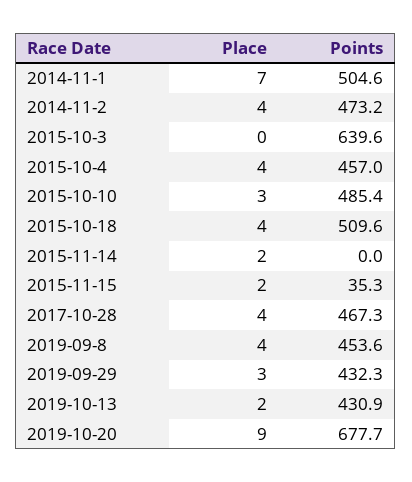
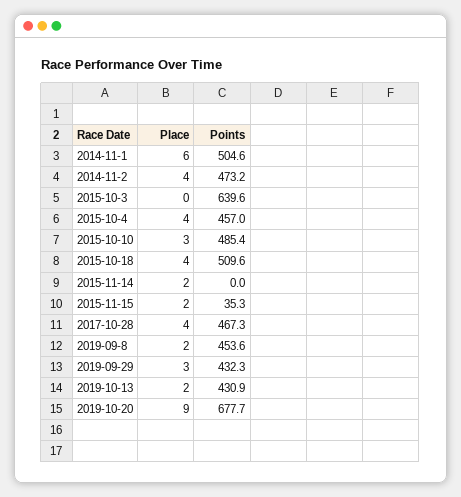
Place, 2014-11-1: 7 -> 6
Place, 2019-09-8: 4 -> 2

